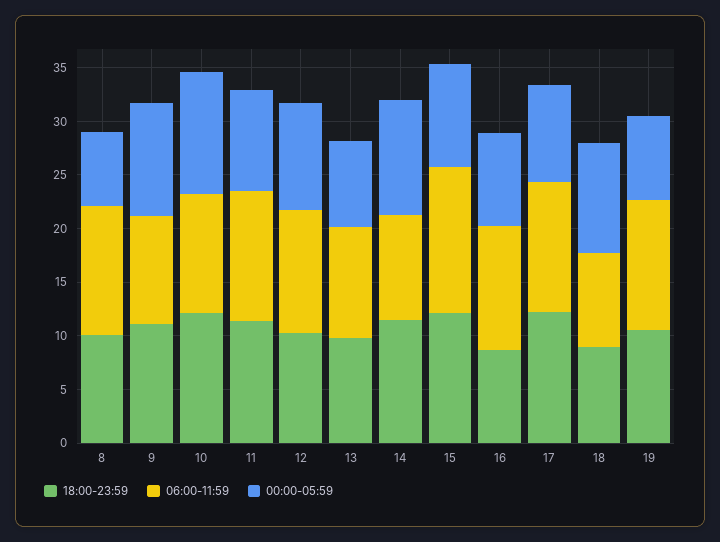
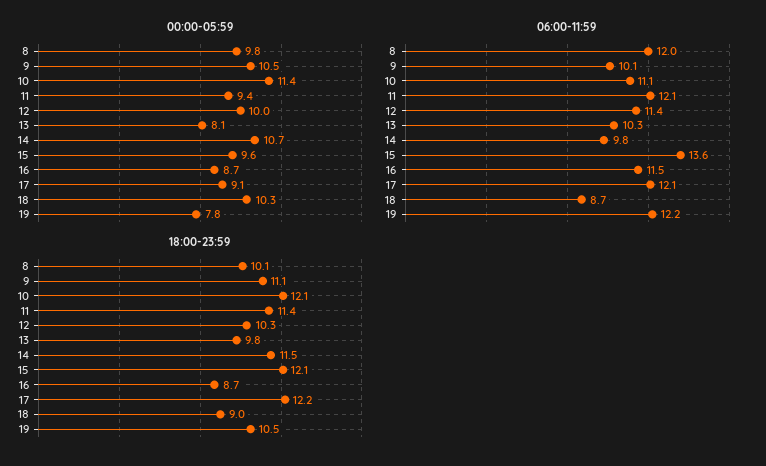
00:00-05:59, 8: 7 -> 9.8

